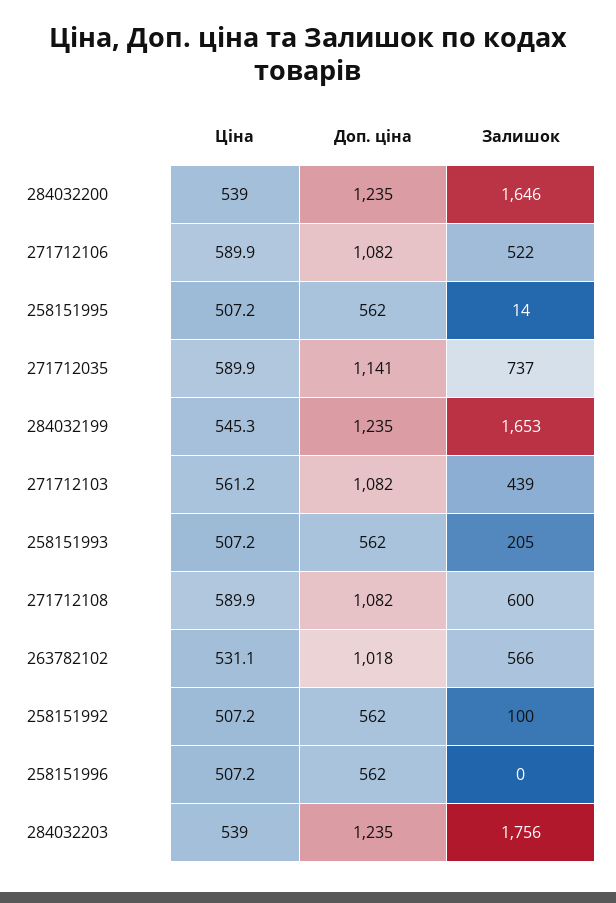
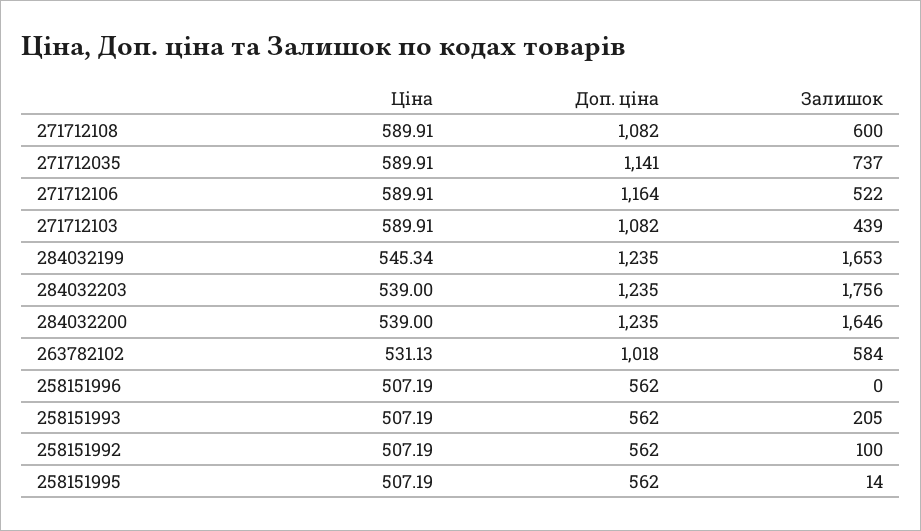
Доп. ціна, 271712106: 1082 -> 1164
Ціна, 271712103: 561.2 -> 589.91
Залишок, 263782102: 566 -> 584

